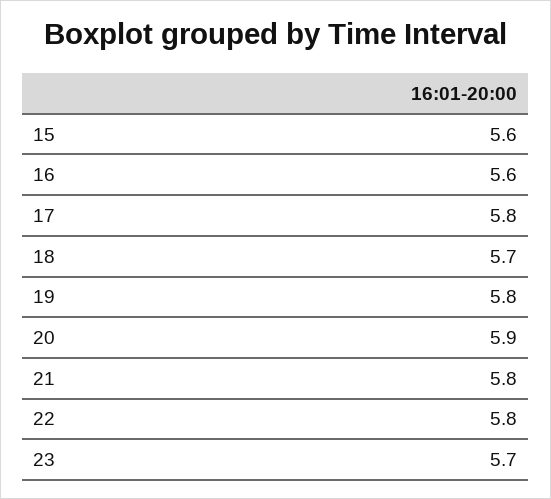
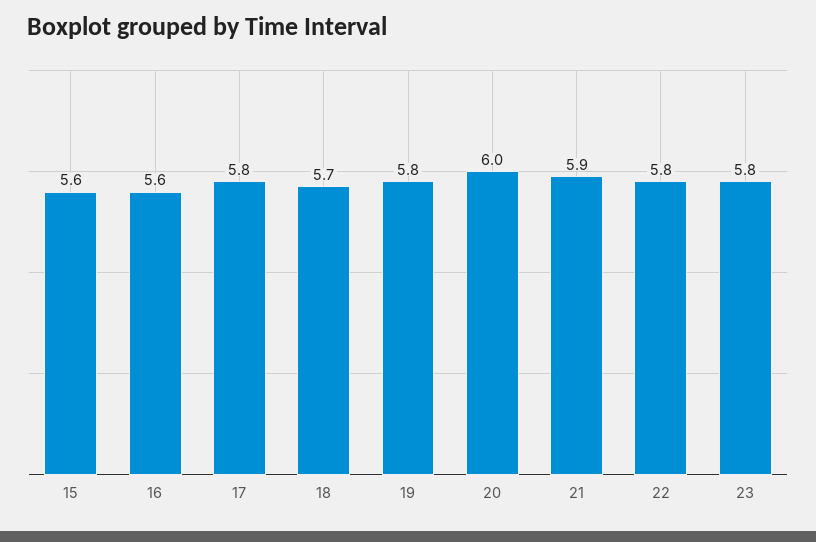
20: 5.9 -> 6
21: 5.8 -> 5.9
23: 5.7 -> 5.8

